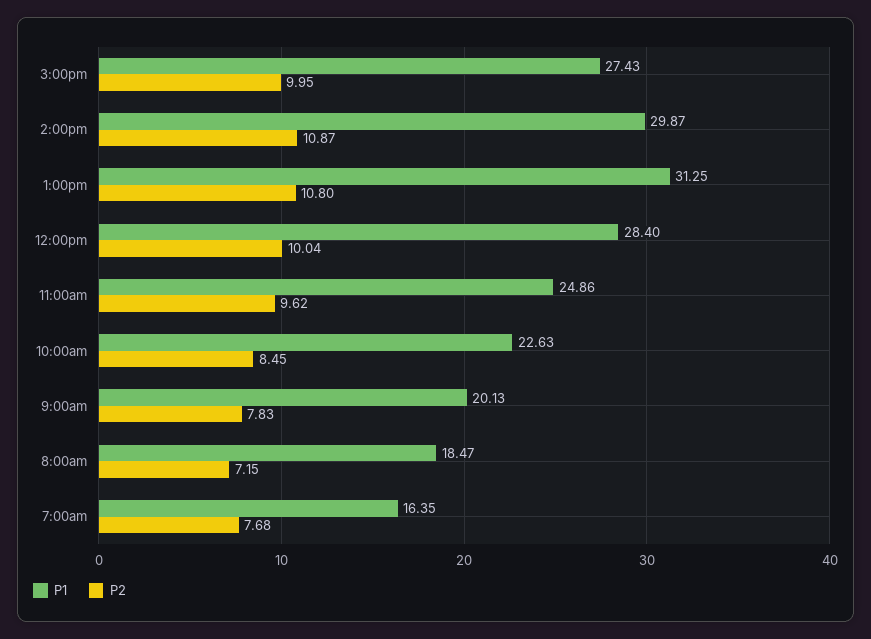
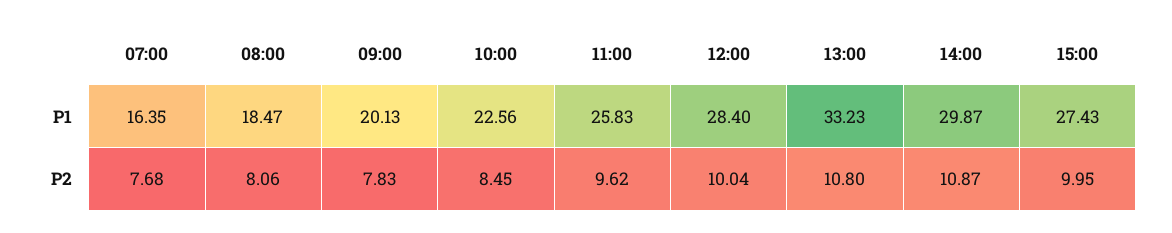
P1, 1:00pm: 31.25 -> 33.23
P1, 11:00am: 24.86 -> 25.83
P1, 10:00am: 22.63 -> 22.56
P2, 8:00am: 7.15 -> 8.06

